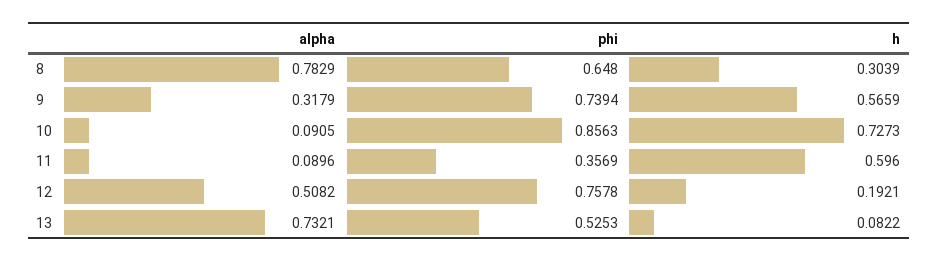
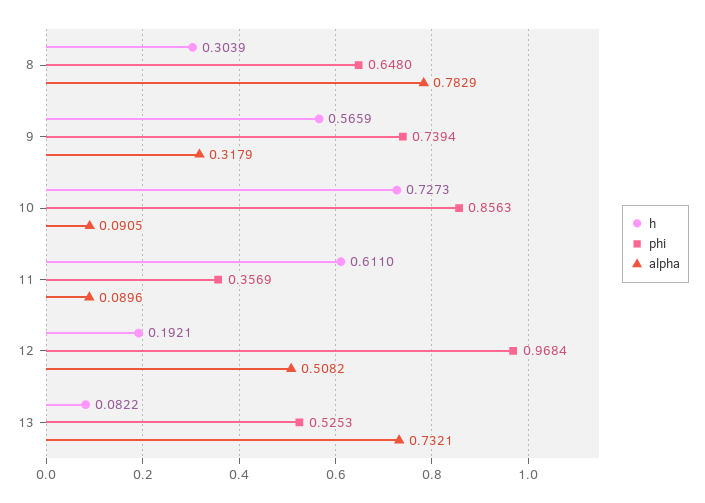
h, 11: 0.596 -> 0.611
phi, 12: 0.7578 -> 0.9684

